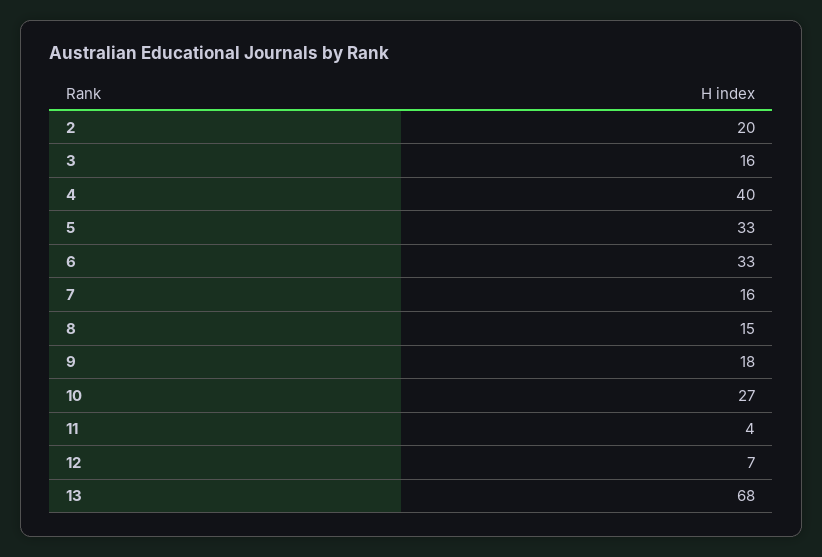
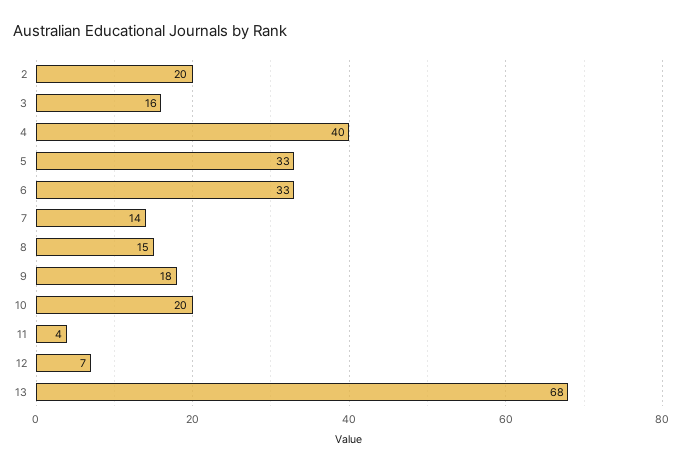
7: 16 -> 14
10: 27 -> 20

